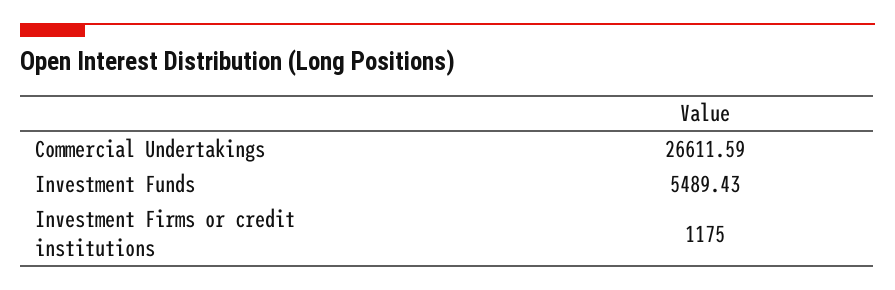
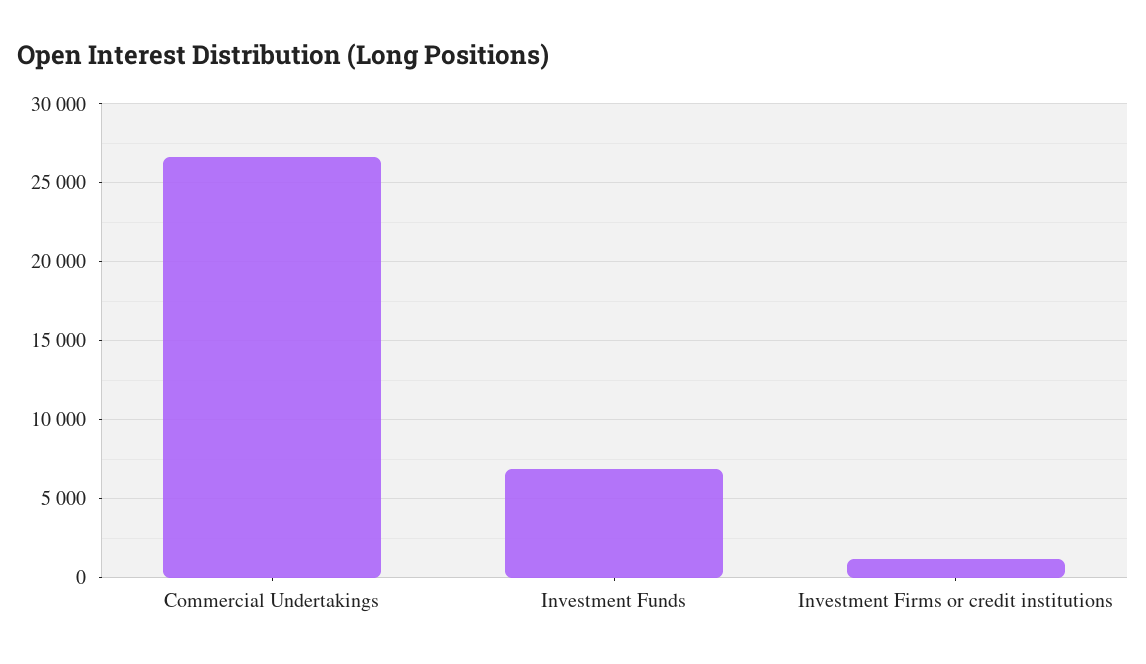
Investment Funds: 5489.43 -> 7000

